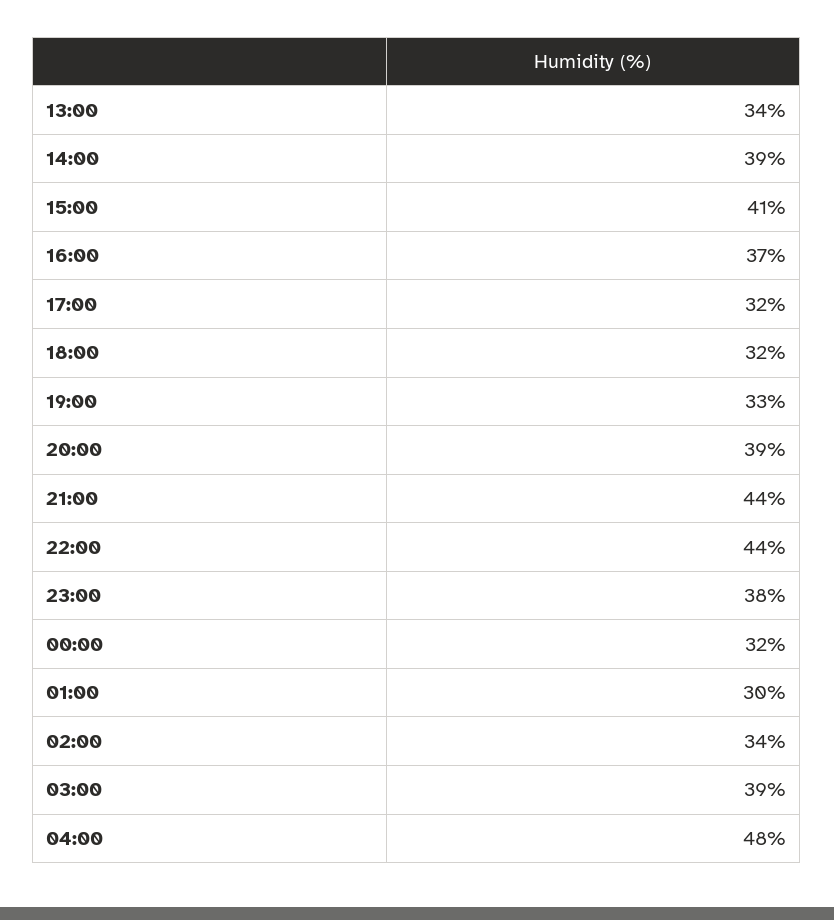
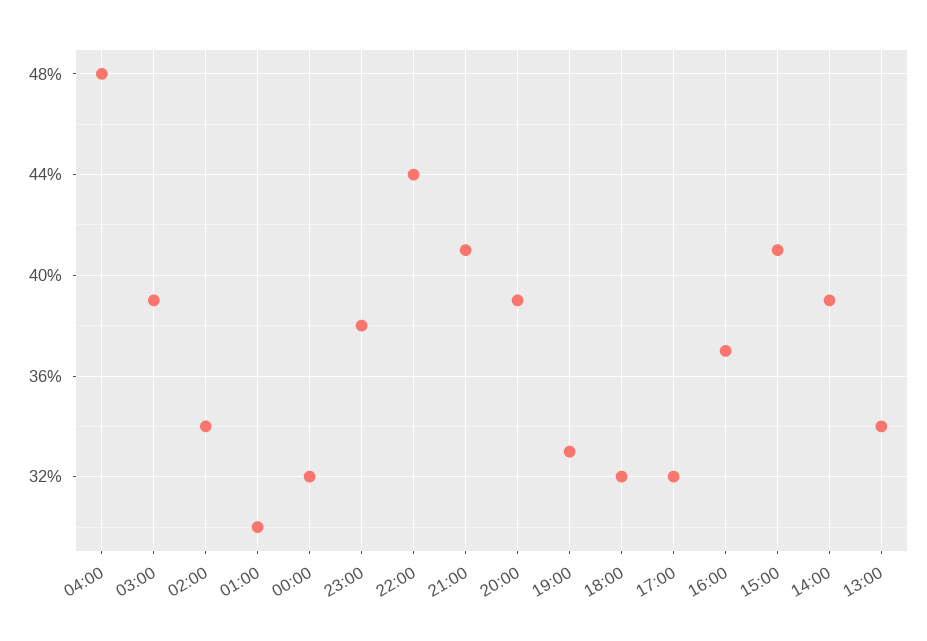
21:00: 44 -> 41

